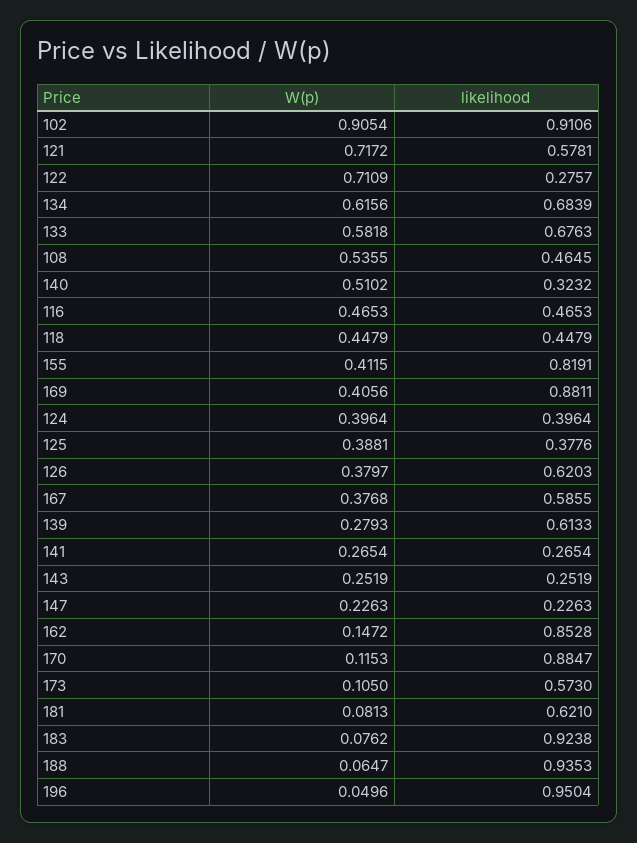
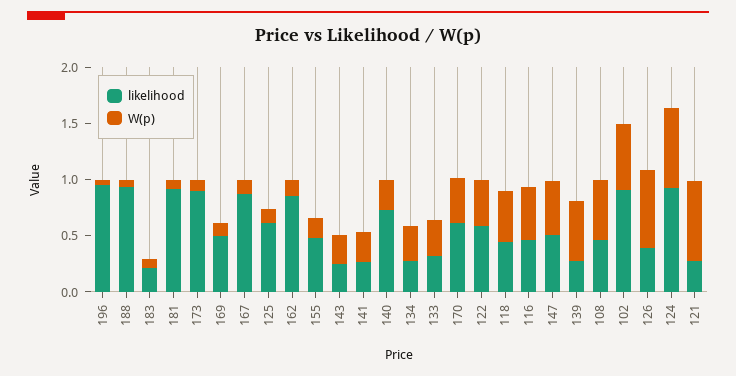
W(p), 102: 0.9054 -> 0.6
likelihood, 121: 0.5781 -> 0.3
W(p), 122: 0.7109 -> 0.4
likelihood, 122: 0.2757 -> 0.6
W(p), 134: 0.6156 -> 0.3
likelihood, 134: 0.6839 -> 0.3
W(p), 133: 0.5818 -> 0.3
likelihood, 133: 0.6763 -> 0.3
W(p), 140: 0.5102 -> 0.3
likelihood, 140: 0.3232 -> 0.7
W(p), 155: 0.4115 -> 0.2
likelihood, 155: 0.8191 -> 0.5
W(p), 169: 0.4056 -> 0.1
likelihood, 169: 0.8811 -> 0.5
W(p), 124: 0.3964 -> 0.7
likelihood, 124: 0.3964 -> 0.9
W(p), 125: 0.3881 -> 0.1
likelihood, 125: 0.3776 -> 0.6
W(p), 126: 0.3797 -> 0.7
likelihood, 126: 0.6203 -> 0.4
W(p), 167: 0.3768 -> 0.1
likelihood, 167: 0.5855 -> 0.9
W(p), 139: 0.2793 -> 0.5
likelihood, 139: 0.6133 -> 0.3
W(p), 147: 0.2263 -> 0.5
likelihood, 147: 0.2263 -> 0.5
W(p), 170: 0.1153 -> 0.4
likelihood, 170: 0.8847 -> 0.6
likelihood, 173: 0.573 -> 0.9
likelihood, 181: 0.621 -> 0.9
likelihood, 183: 0.9238 -> 0.2

